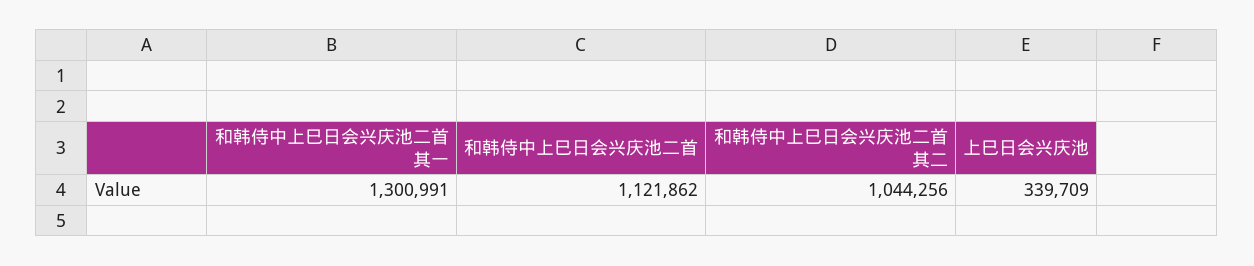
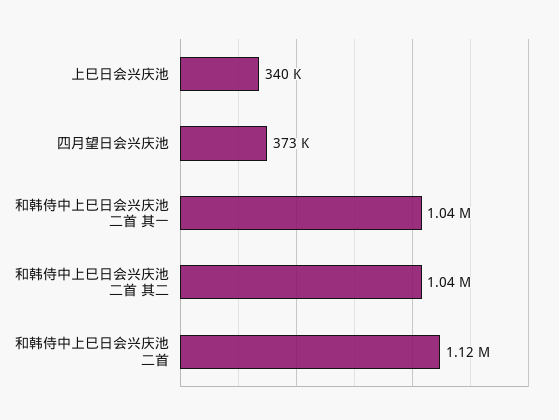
和韩侍中上巳日会兴庆池二首 其一: 1300991 -> 1040000
四月望日会兴庆池: none -> 373000

